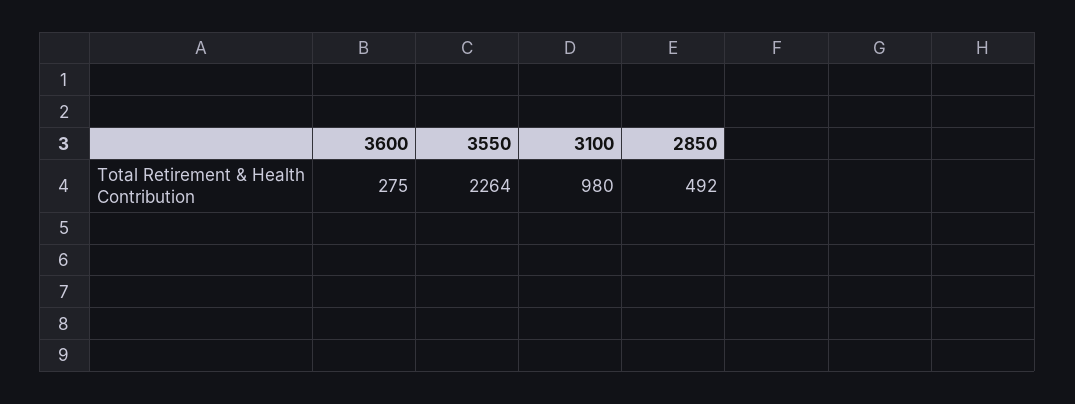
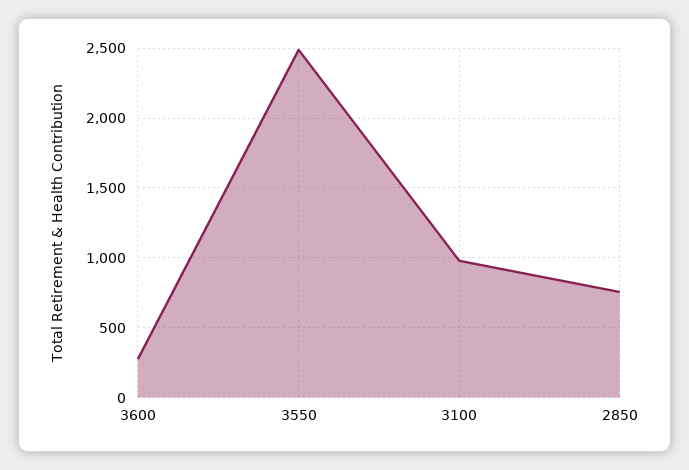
3550: 2264 -> 2500
2850: 492 -> 750

